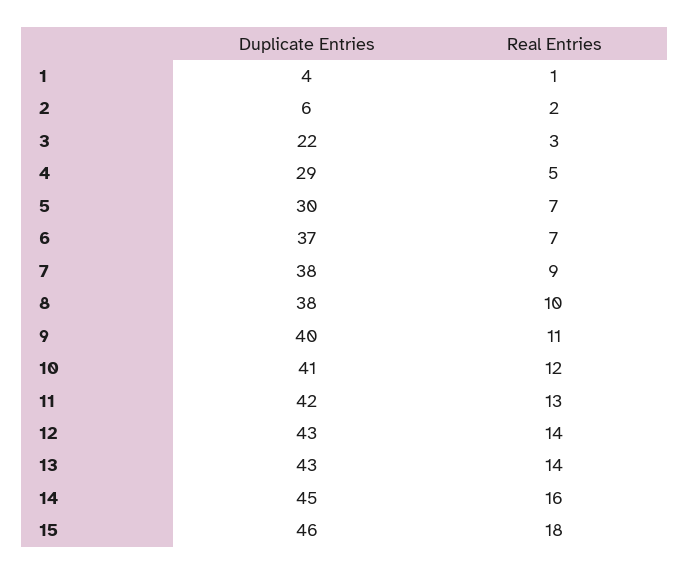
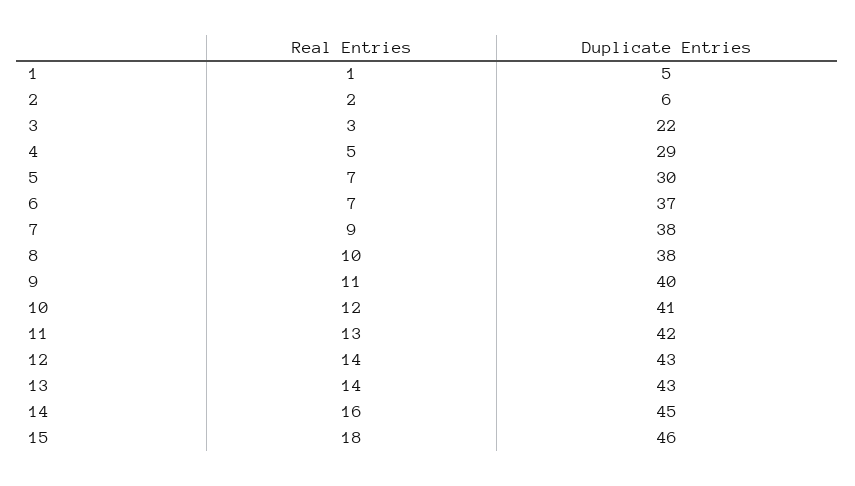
Duplicate Entries, 1: 4 -> 5

